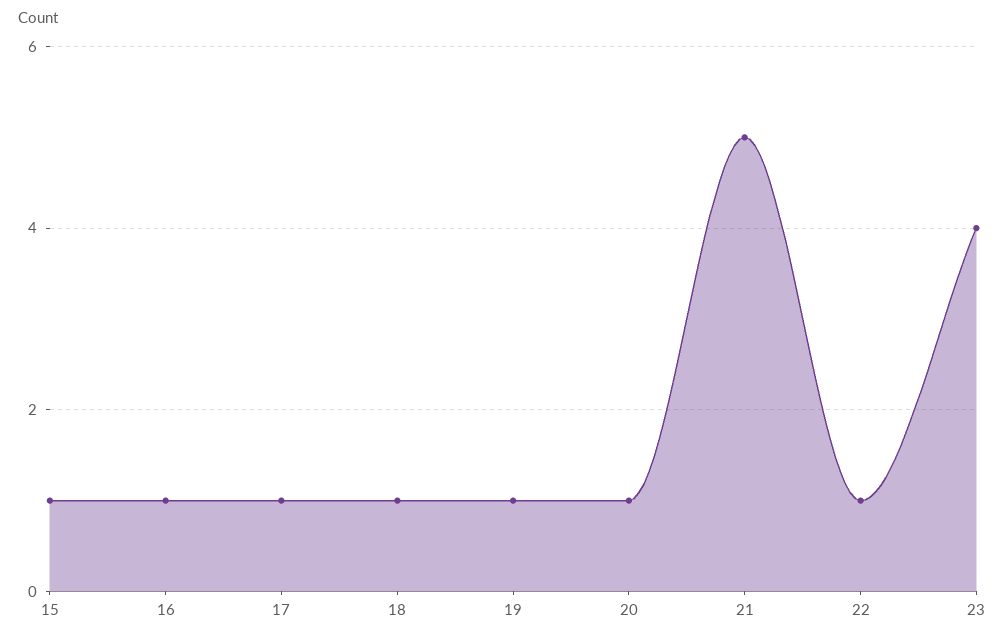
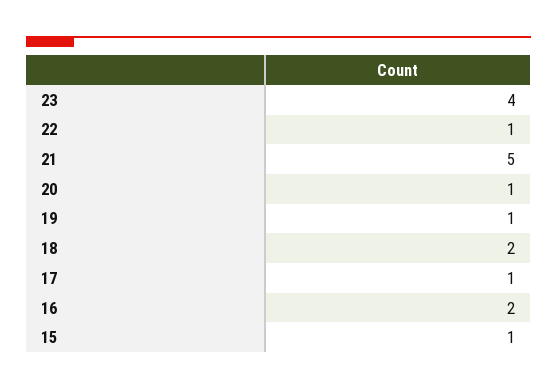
16: 1 -> 2
18: 1 -> 2

